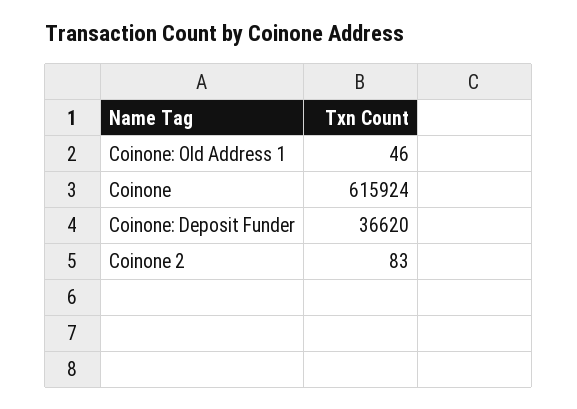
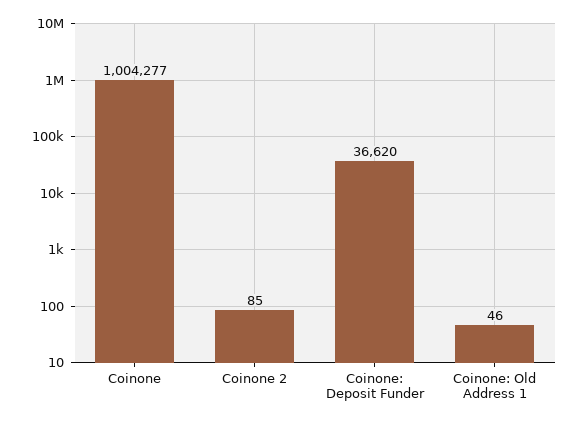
Coinone: 615924 -> 1004277
Coinone 2: 83 -> 85

